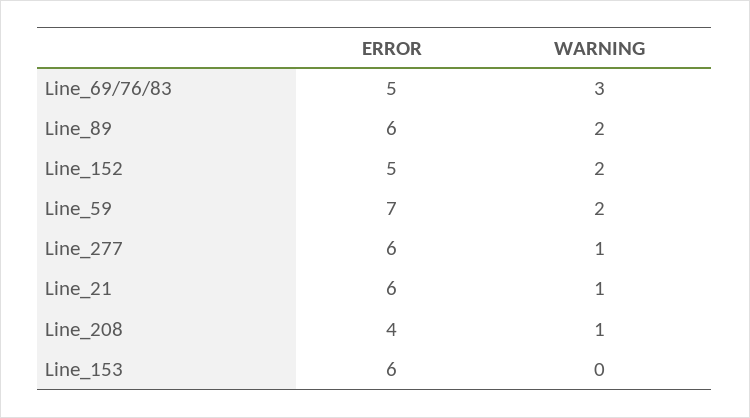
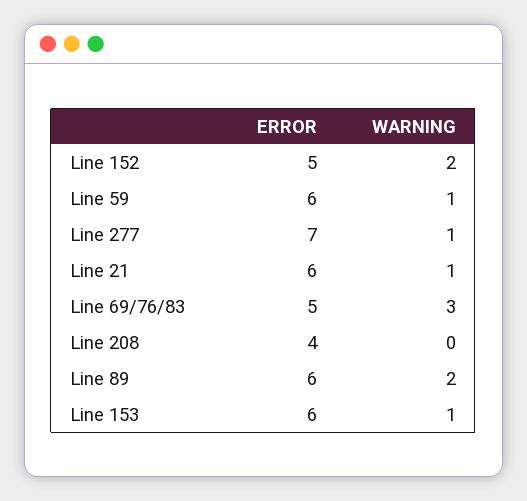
ERROR, Line_59: 7 -> 6
WARNING, Line_59: 2 -> 1
ERROR, Line_277: 6 -> 7
WARNING, Line_208: 1 -> 0
WARNING, Line_153: 0 -> 1

